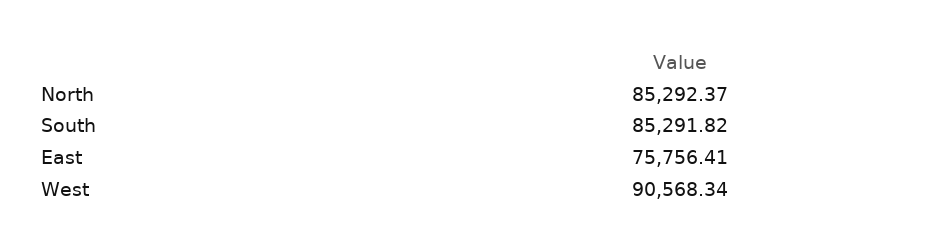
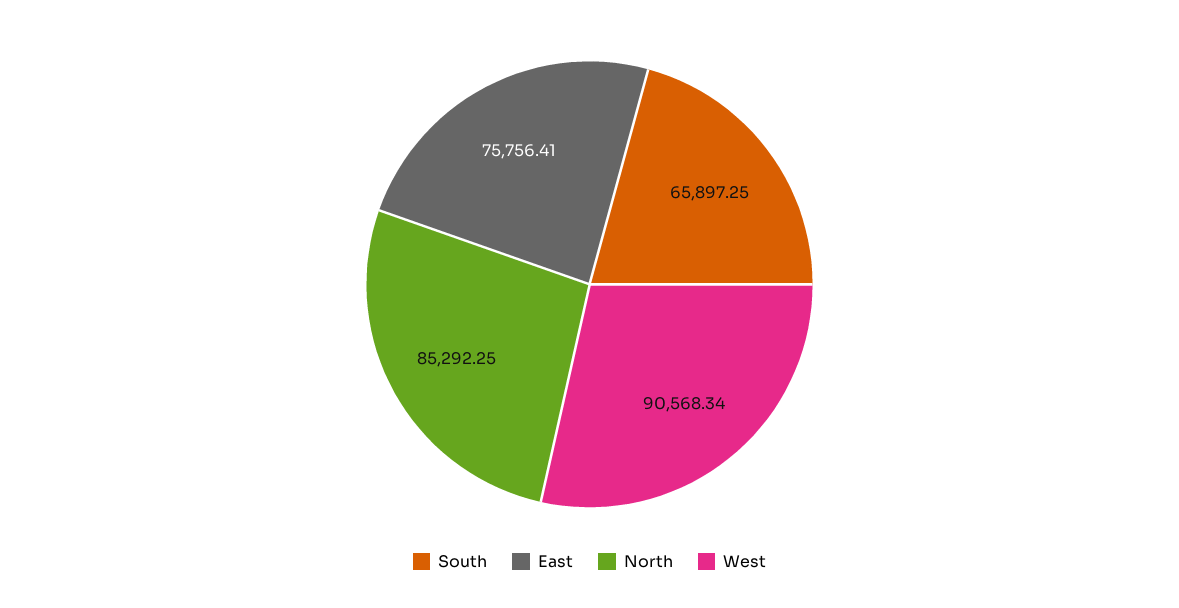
North: 85292.37 -> 85292.25
South: 85291.82 -> 65897.25

